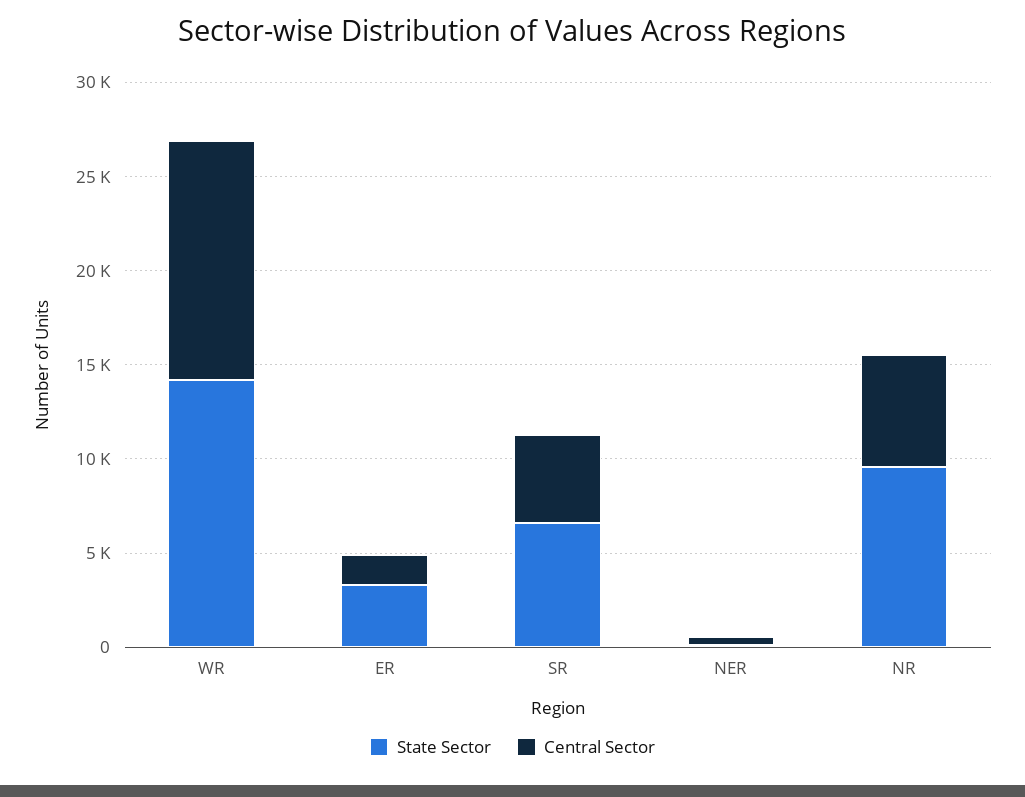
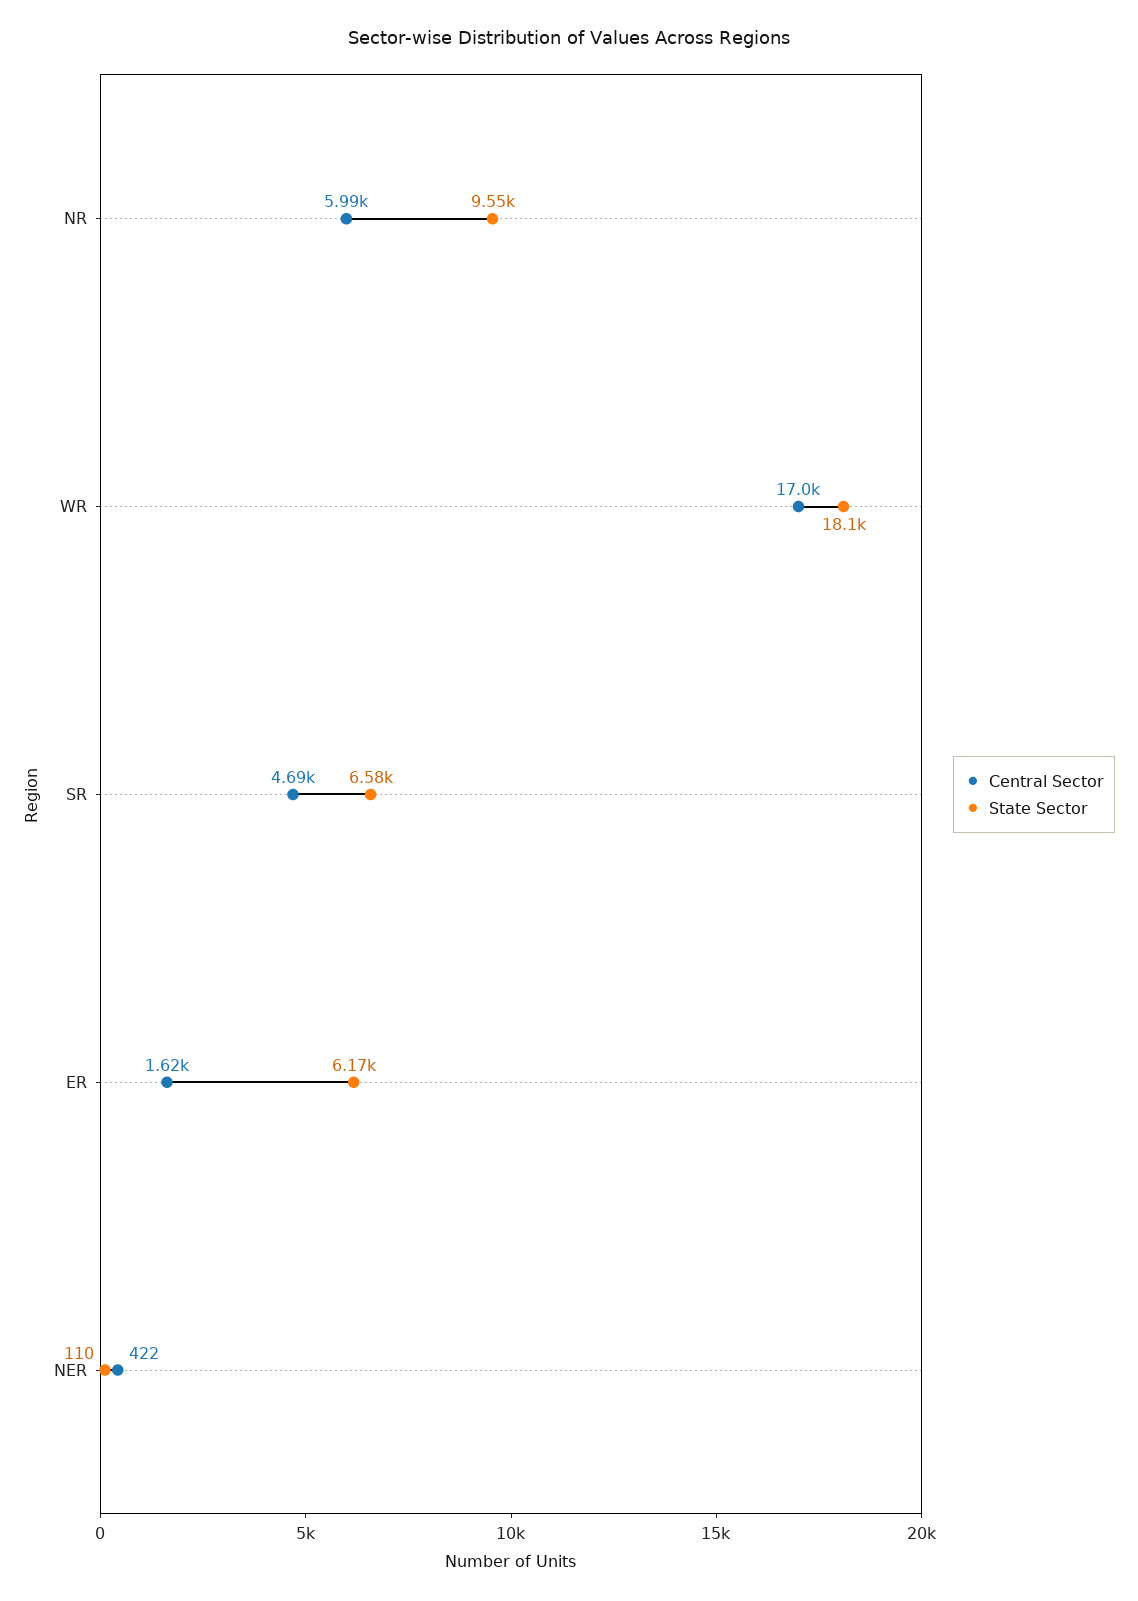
State Sector, WR: 14000 -> 18100
Central Sector, WR: 13000 -> 17000
State Sector, ER: 3000 -> 6170

